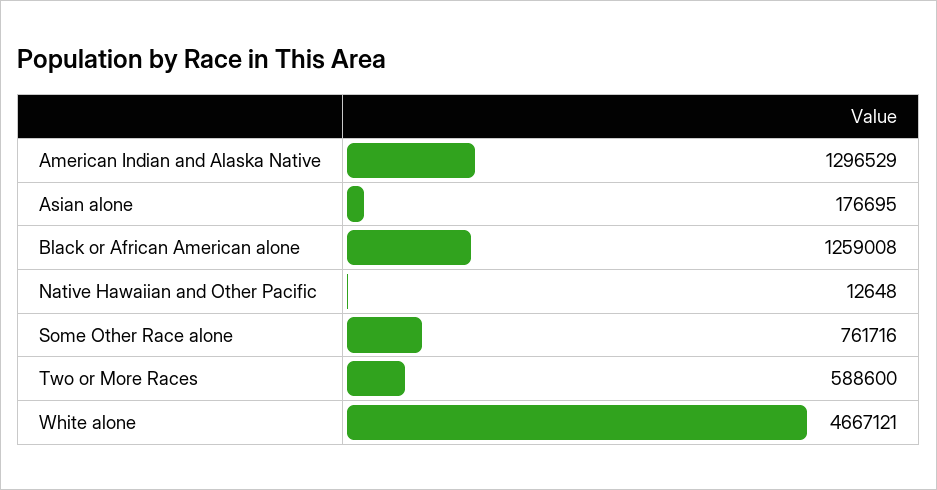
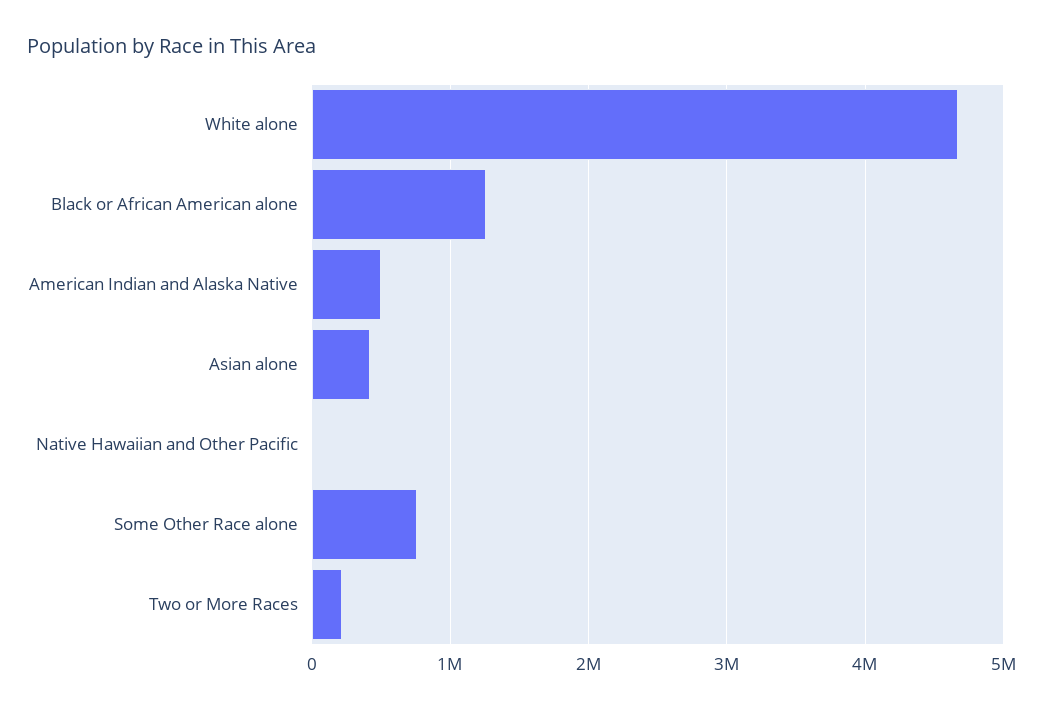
American Indian and Alaska Native: 1296529 -> 500000
Asian alone: 176695 -> 400000
Two or More Races: 588600 -> 200000

